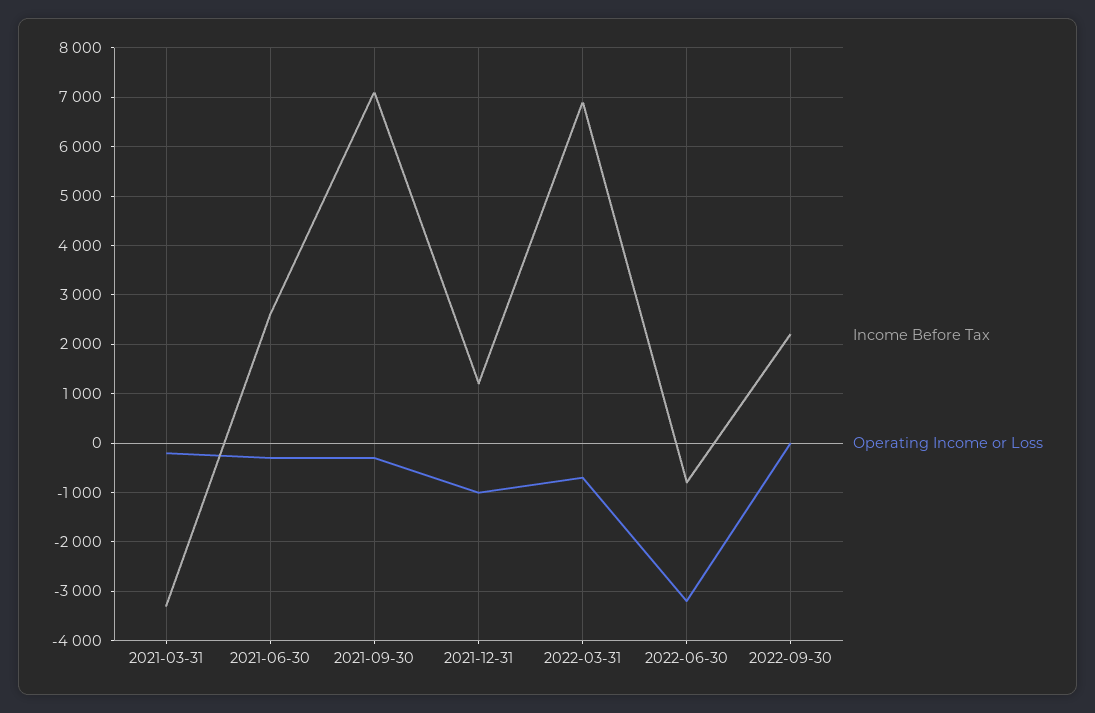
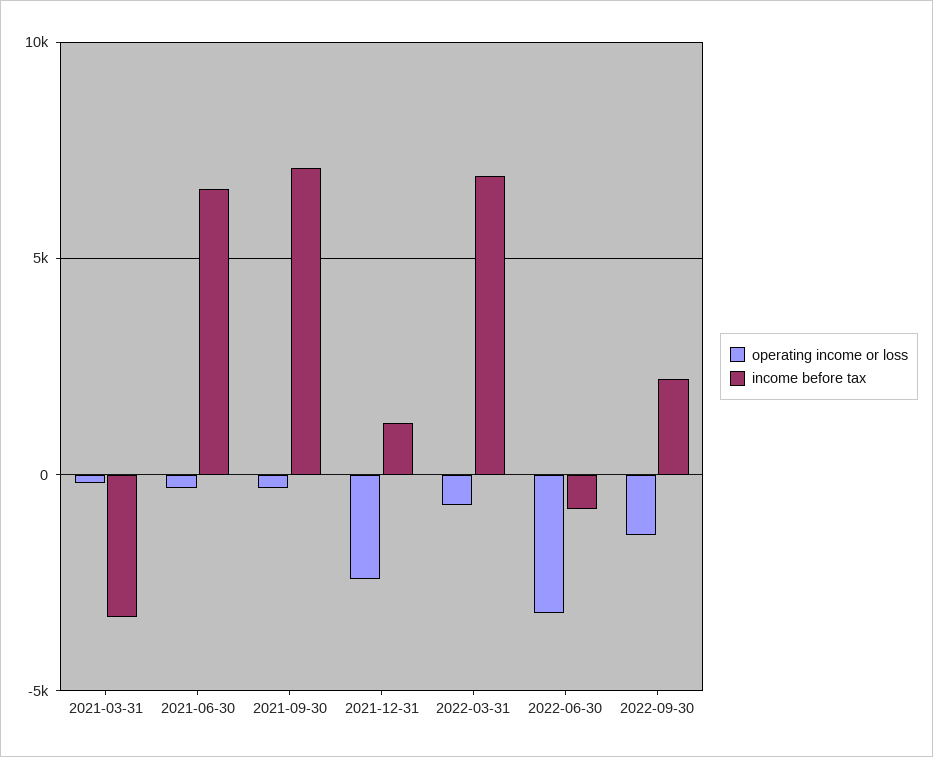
Income Before Tax, 2021-06-30: 2600 -> 6500
Operating Income or Loss, 2021-12-31: -1000 -> -2500
Operating Income or Loss, 2022-09-30: 0 -> -1500

